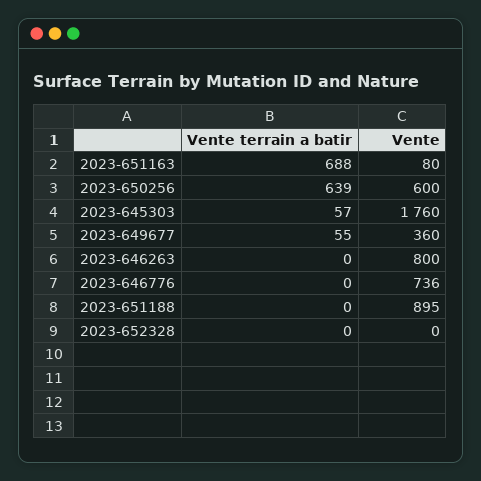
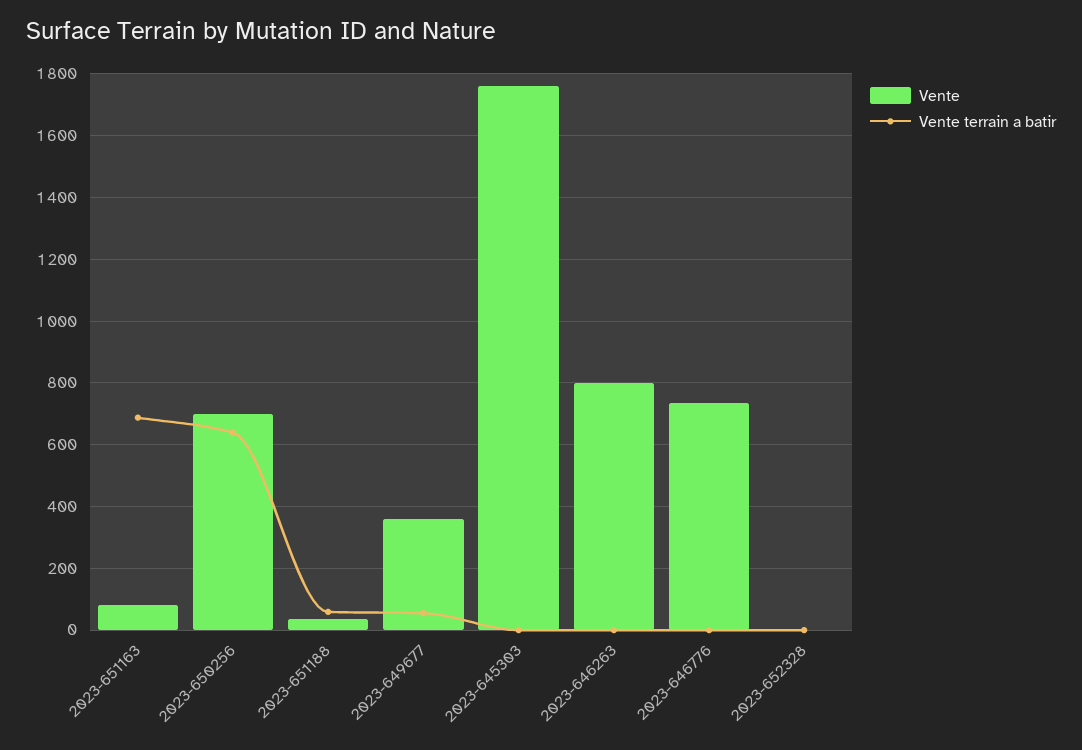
Vente, 2023-650256: 600 -> 700
Vente terrain a batir, 2023-645303: 57 -> 0
Vente terrain a batir, 2023-651188: 0 -> 60
Vente, 2023-651188: 895 -> 40

